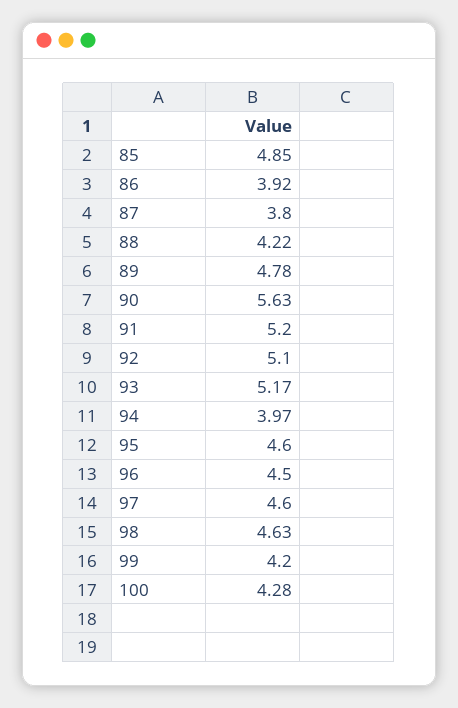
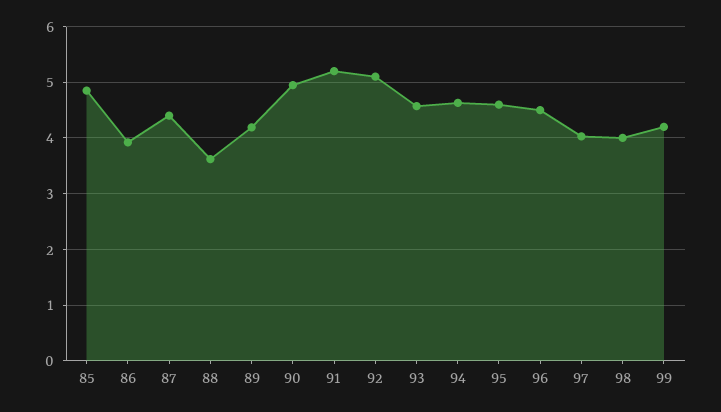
87: 3.8 -> 4.4
88: 4.22 -> 3.6
89: 4.78 -> 4.2
90: 5.63 -> 5
93: 5.17 -> 4.6
94: 3.97 -> 4.6
97: 4.6 -> 4
98: 4.63 -> 4
100: 4.28 -> none

